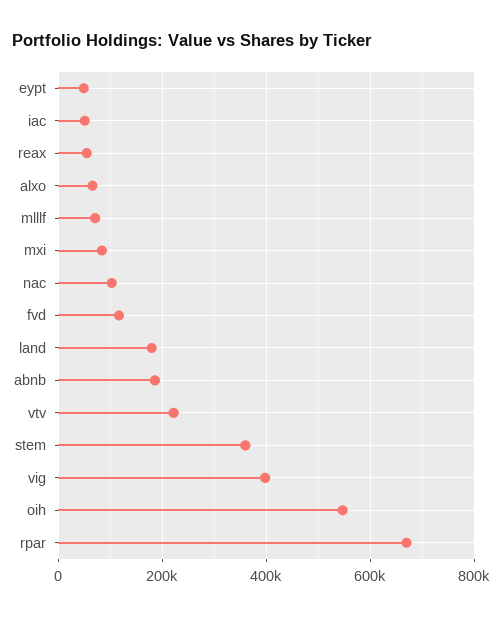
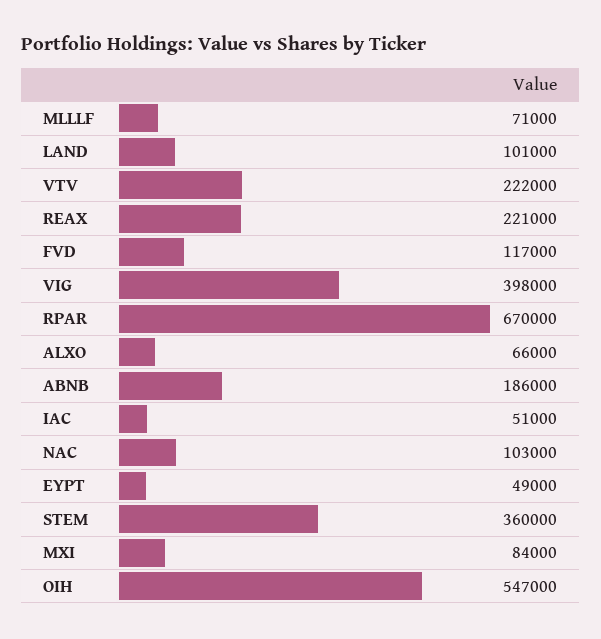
reax: 60000 -> 221000
land: 180000 -> 101000

